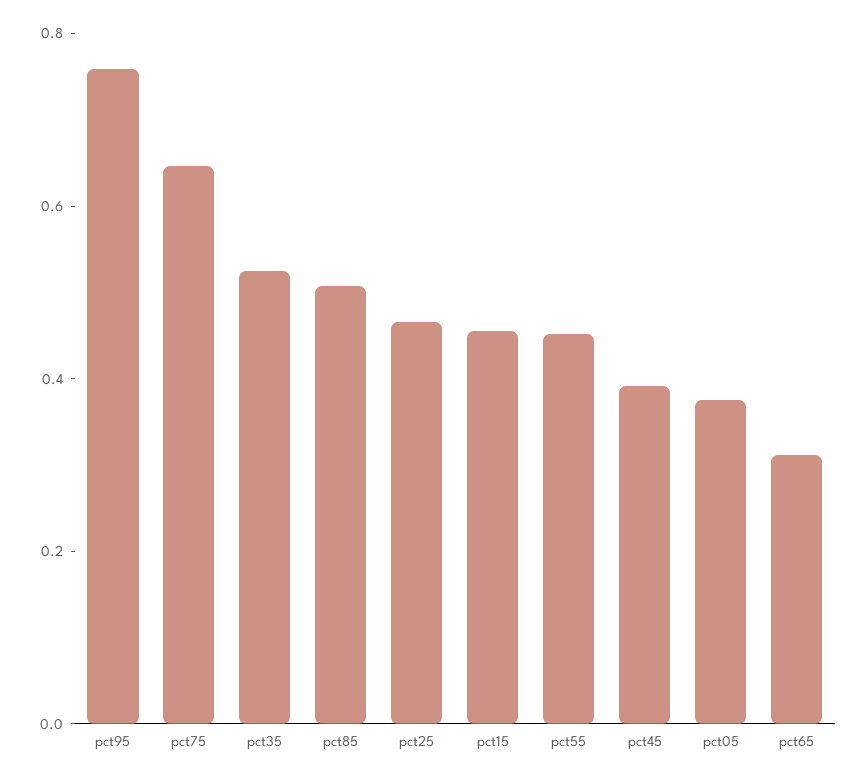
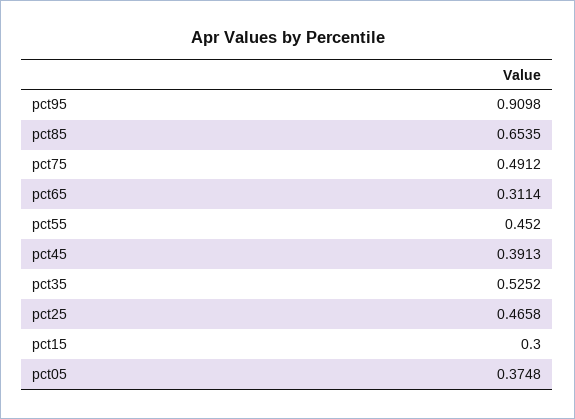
pct95: 0.75 -> 0.9098
pct75: 0.65 -> 0.4912
pct85: 0.5 -> 0.6535
pct15: 0.45 -> 0.3

